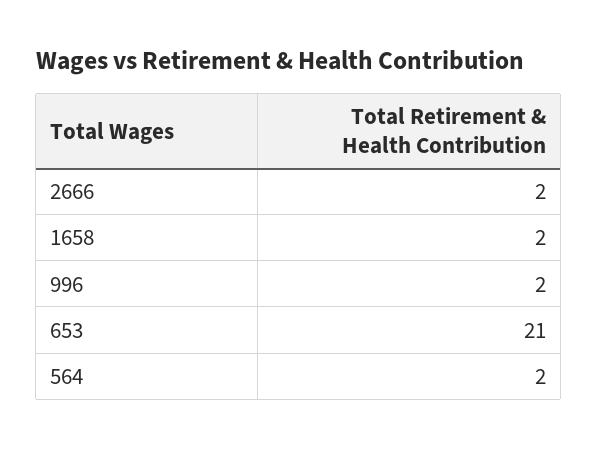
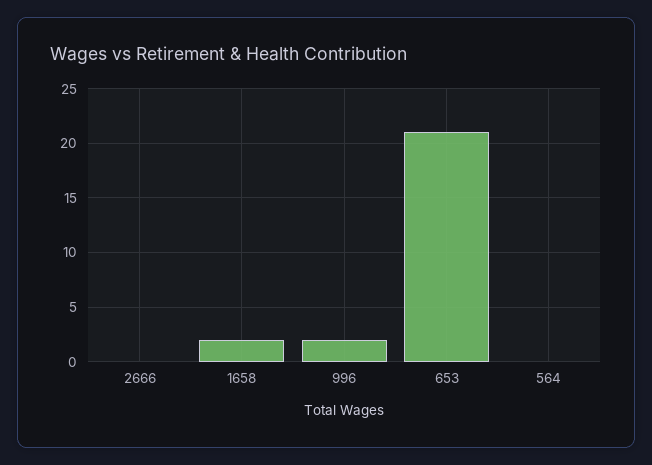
2666: 2 -> 0
564: 2 -> 0

